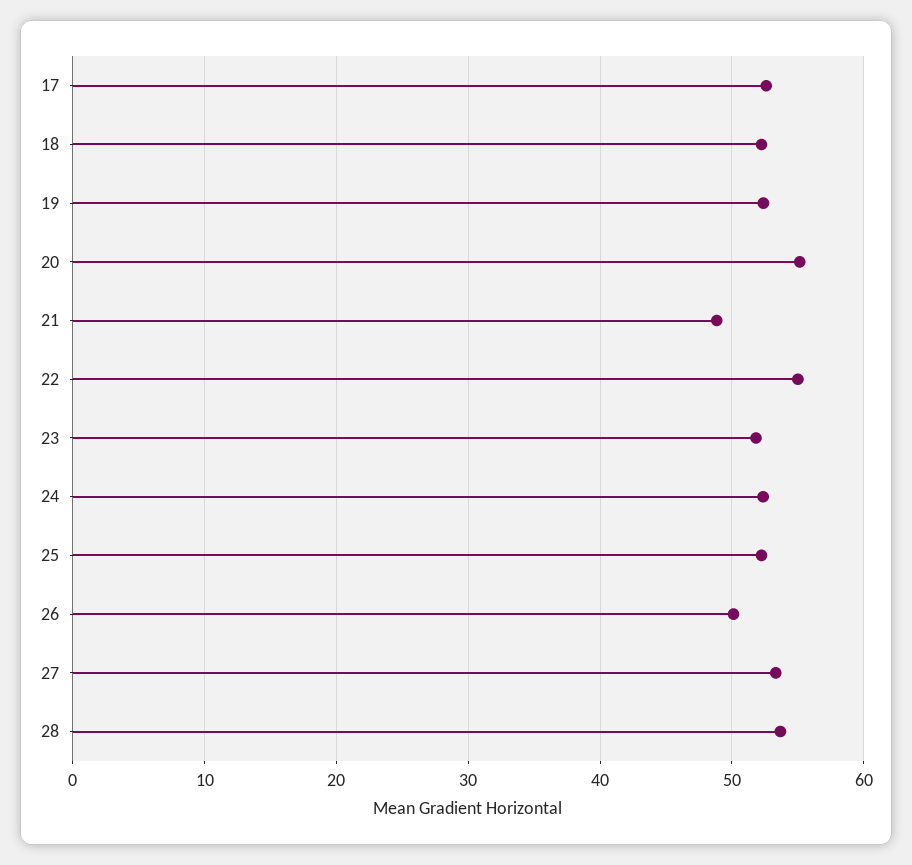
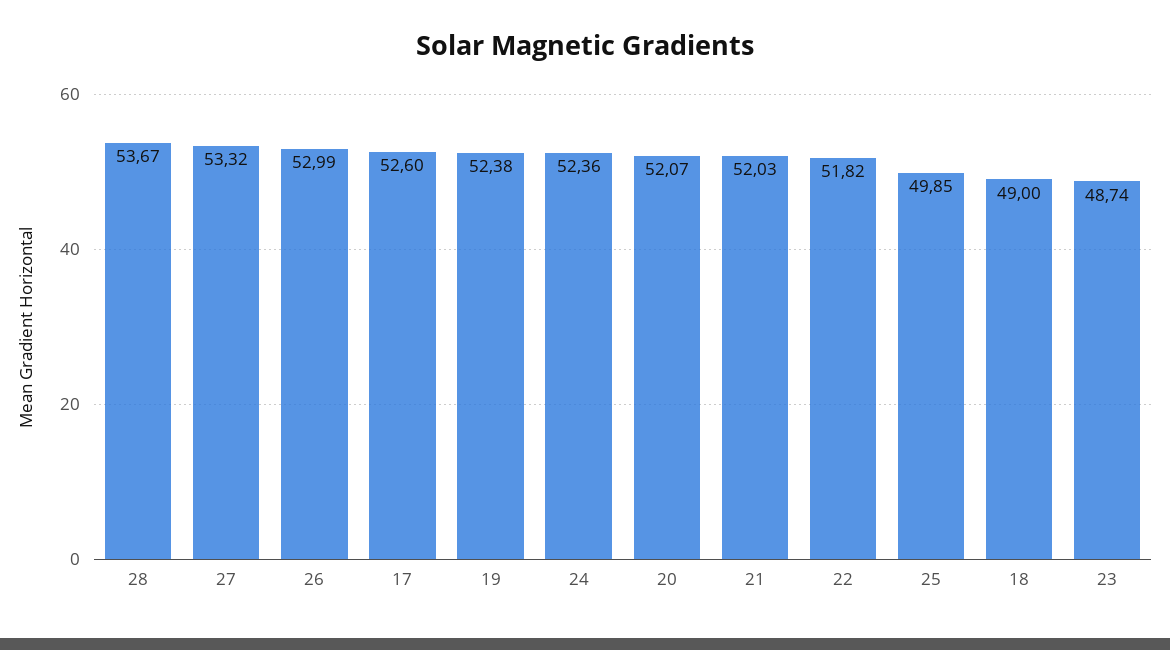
18: 52 -> 49
20: 55 -> 52.07
21: 49 -> 52.03
22: 55 -> 51.82
23: 52 -> 48.74
25: 52 -> 49.85
26: 50 -> 52.99

